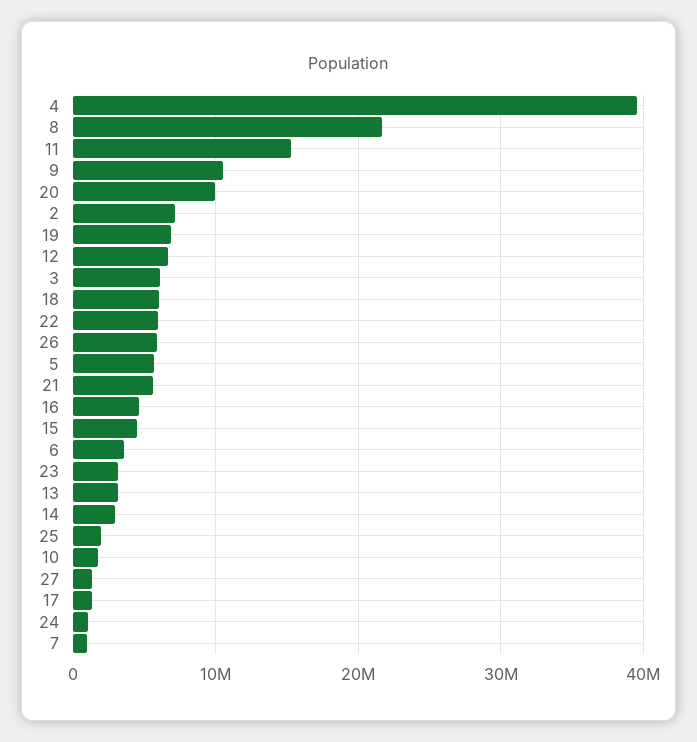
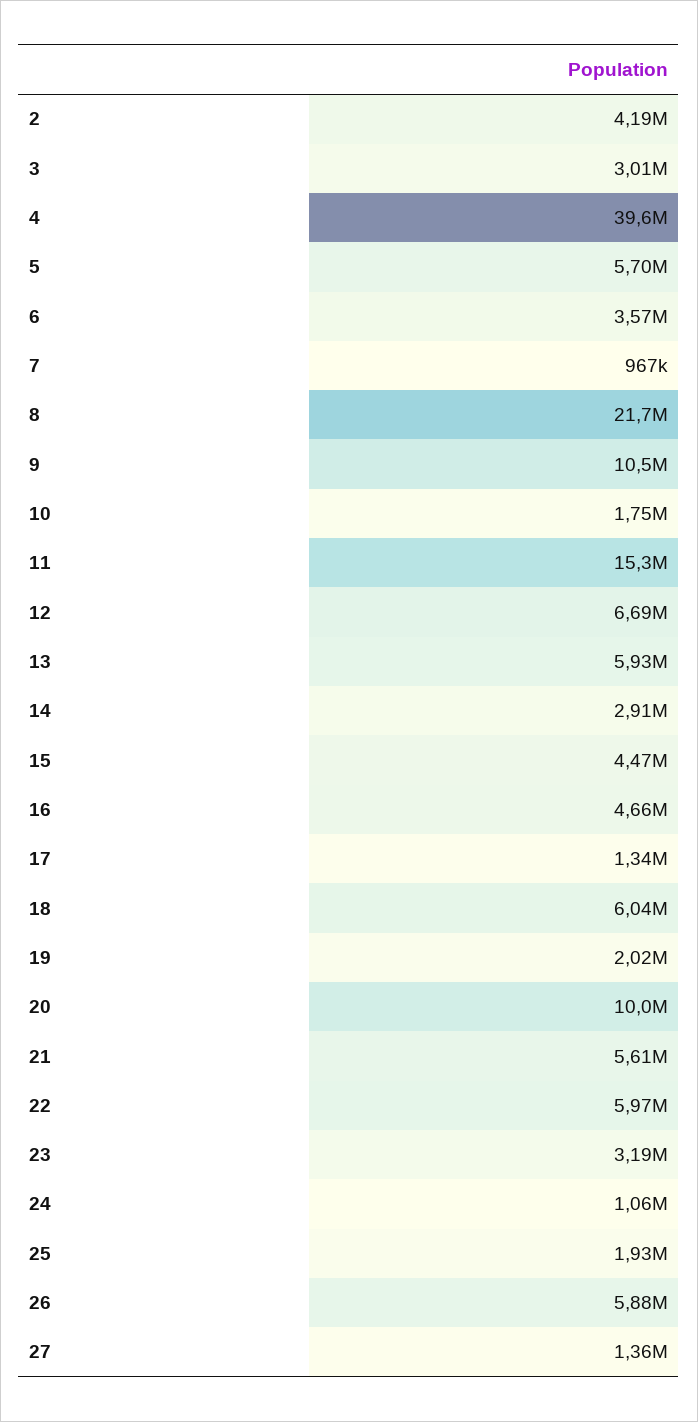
2: 7000000 -> 4190000
19: 7000000 -> 2020000
3: 6000000 -> 3010000
13: 3000000 -> 5930000

